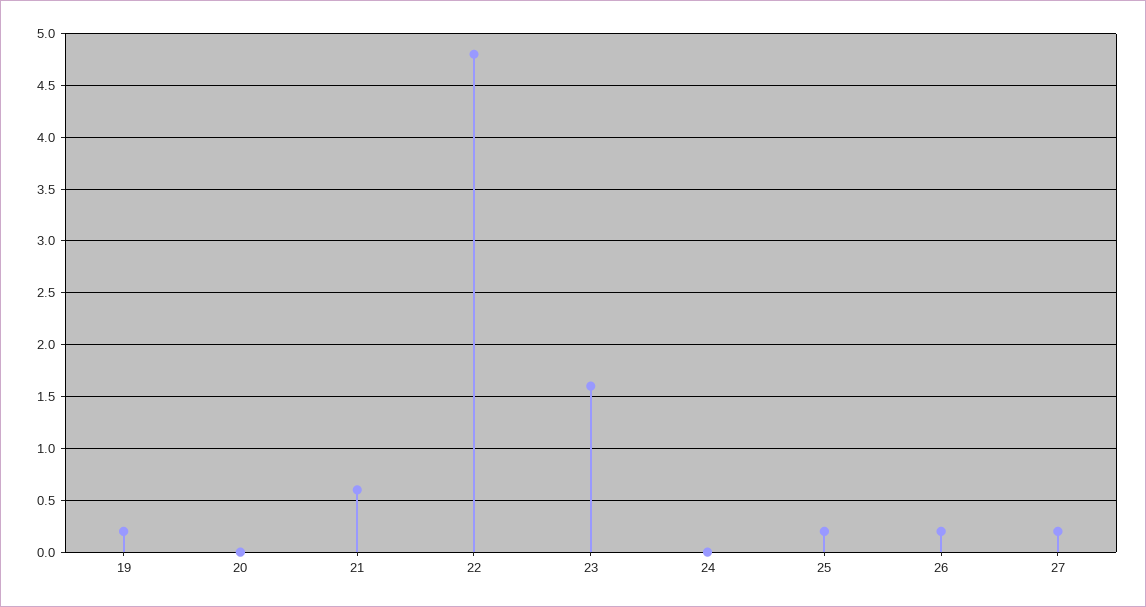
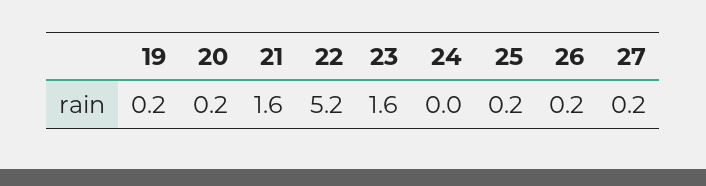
20: 0 -> 0.2
21: 0.6 -> 1.6
22: 4.8 -> 5.2

